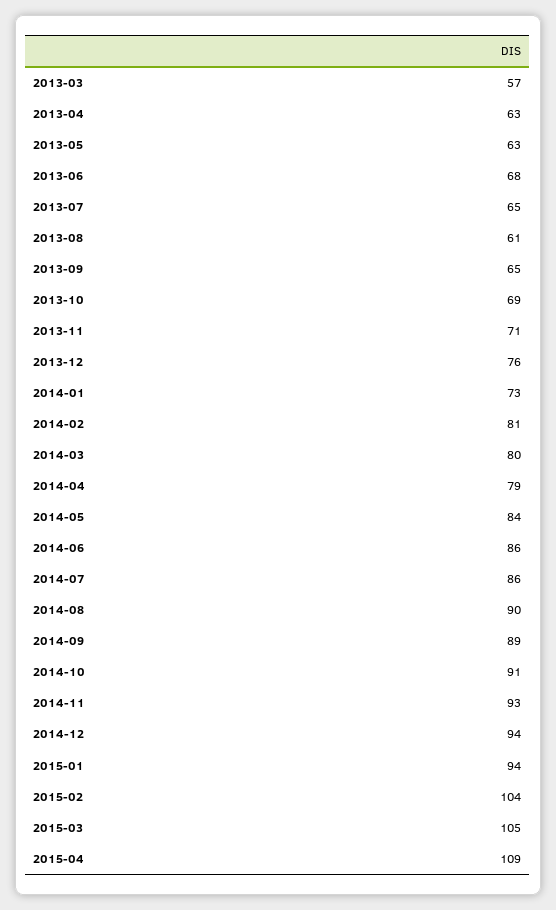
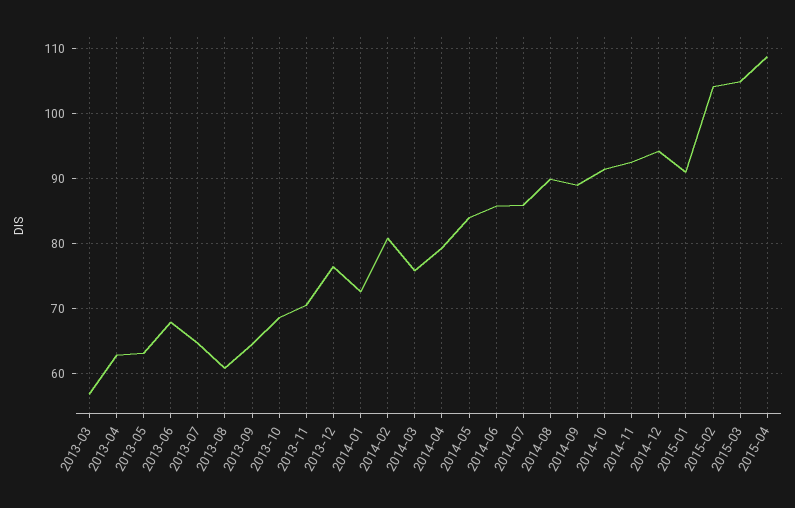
2014-03: 80 -> 76
2015-01: 94 -> 91

